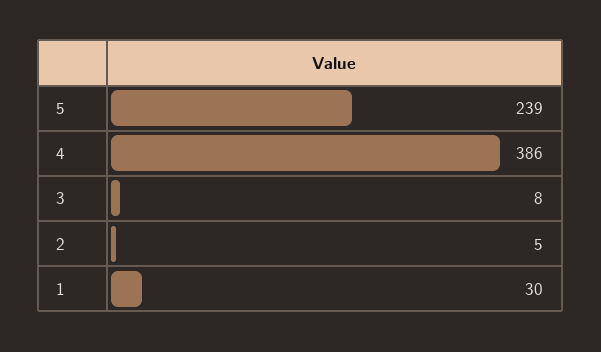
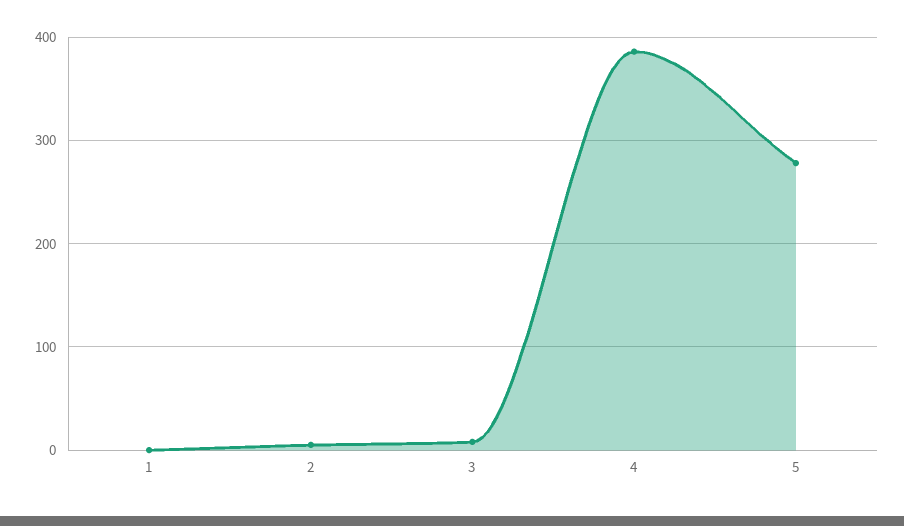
5: 239 -> 280
1: 30 -> 0

